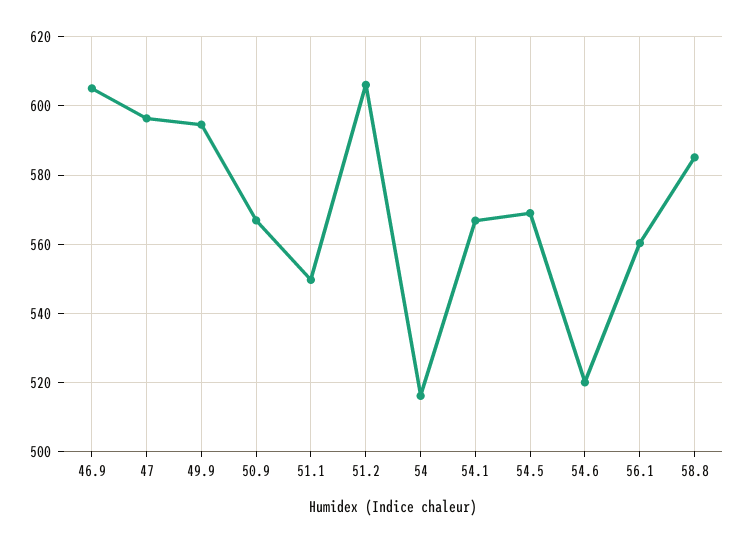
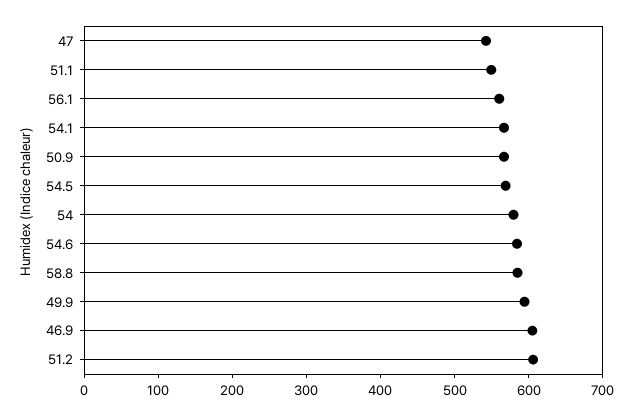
47: 596 -> 540
54: 516 -> 580
54.6: 520 -> 580

